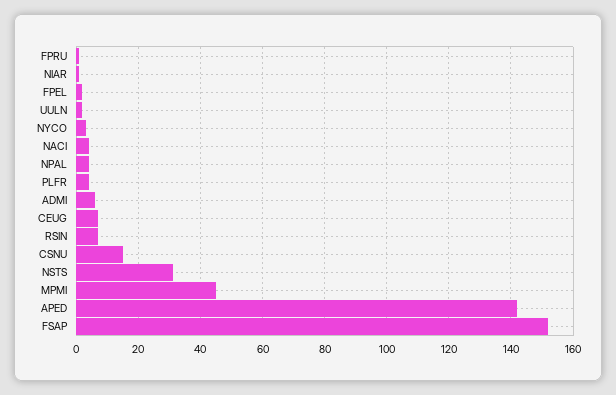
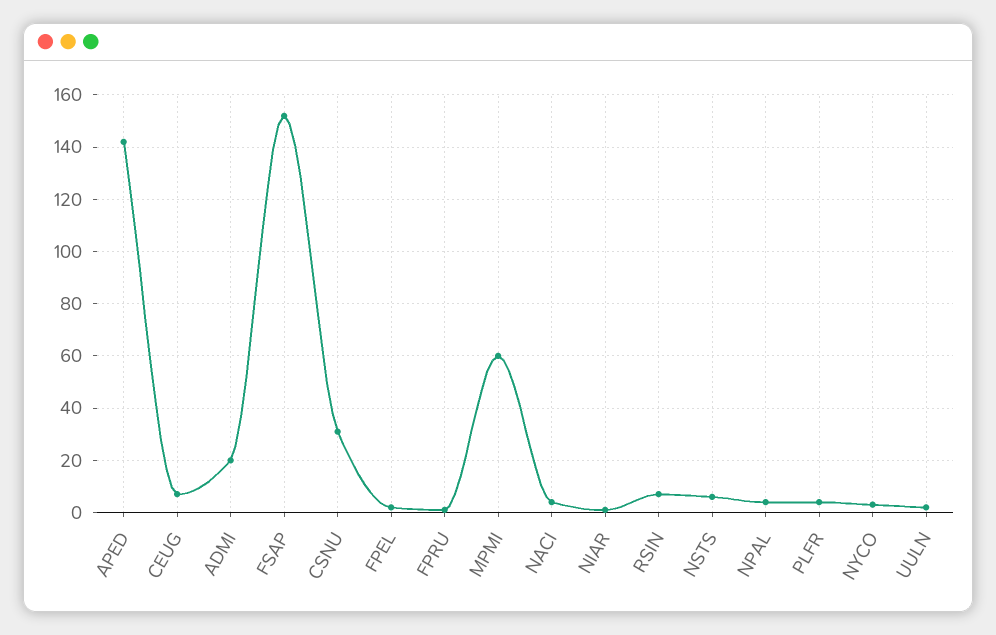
ADMI: 5 -> 20
CSNU: 15 -> 30
NSTS: 30 -> 5
MPMI: 45 -> 60

